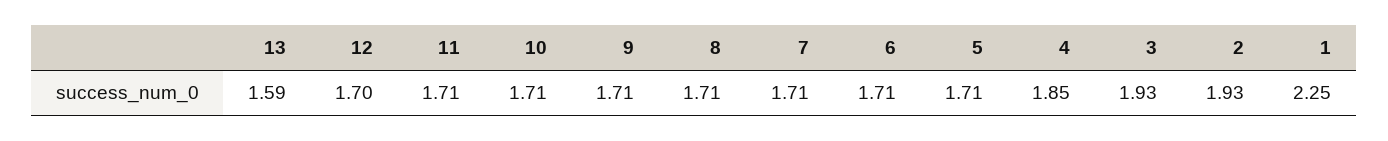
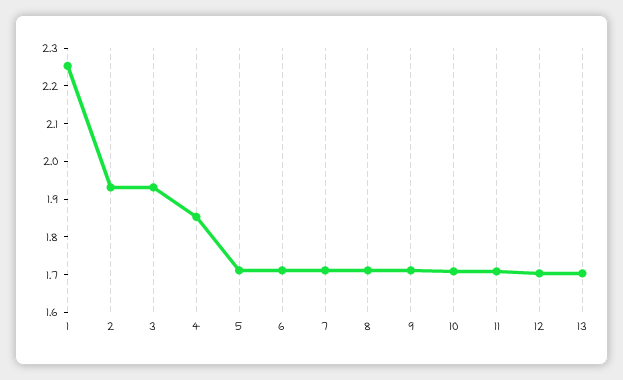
13: 1.59 -> 1.7

